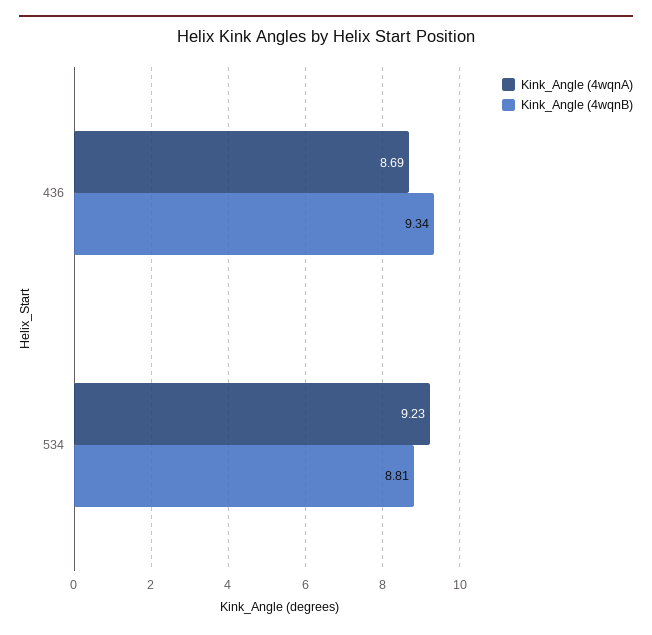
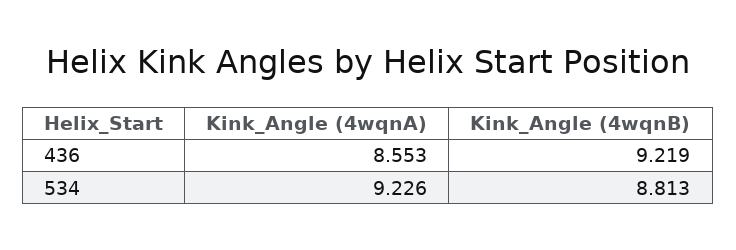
Kink_Angle (4wqnA), 436: 8.69 -> 8.553
Kink_Angle (4wqnB), 436: 9.34 -> 9.219

